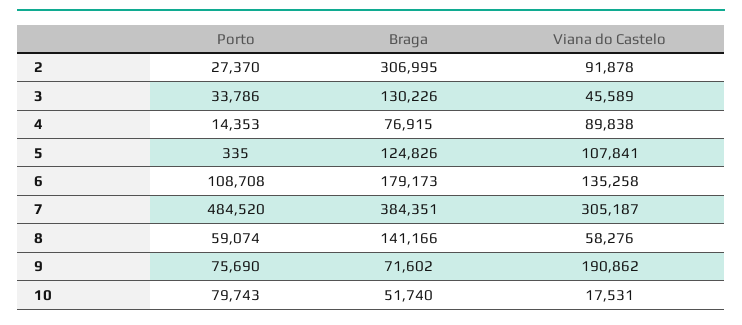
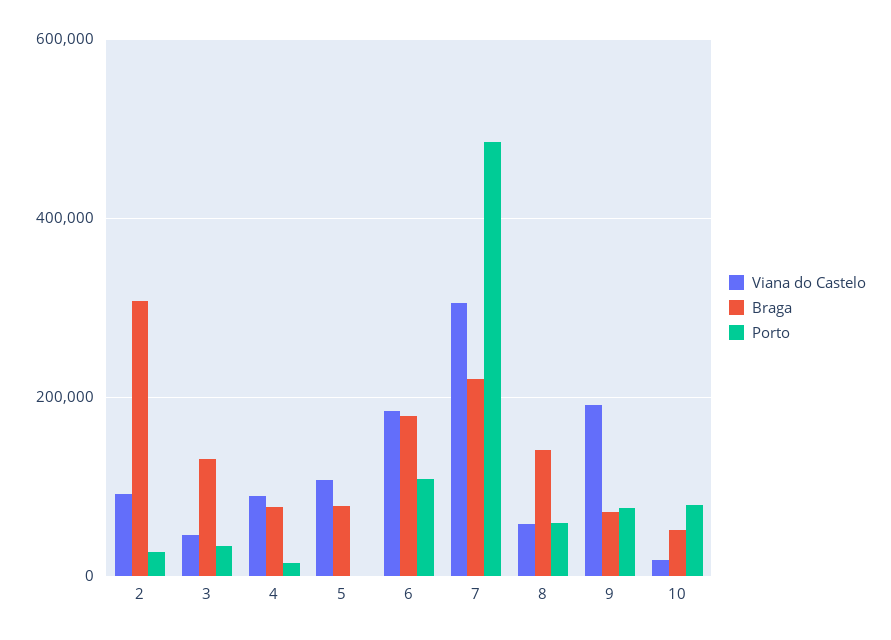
Braga, 5: 124826 -> 80000
Viana do Castelo, 6: 135258 -> 180000
Braga, 7: 384351 -> 220000

